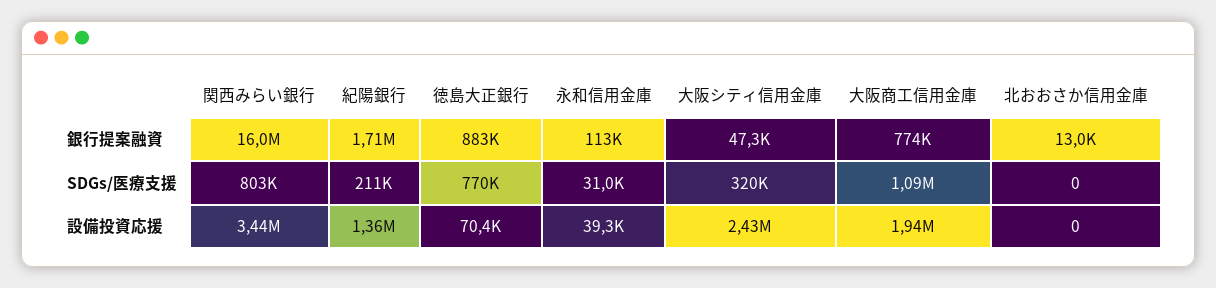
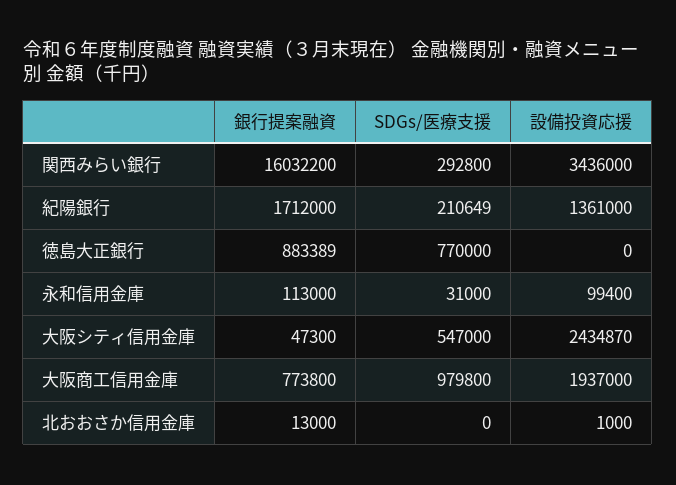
関西みらい銀行, SDGs/医療支援: 803000 -> 292800
大阪シティ信用金庫, SDGs/医療支援: 320000 -> 547000
大阪商工信用金庫, SDGs/医療支援: 1090000 -> 979800
徳島大正銀行, 設備投資応援: 70400 -> 0
永和信用金庫, 設備投資応援: 39300 -> 99400
北おおさか信用金庫, 設備投資応援: 0 -> 1000

